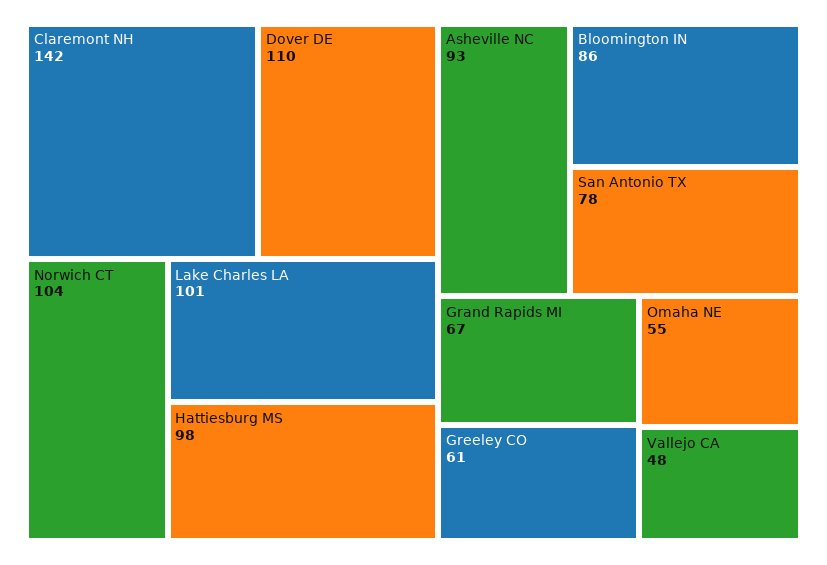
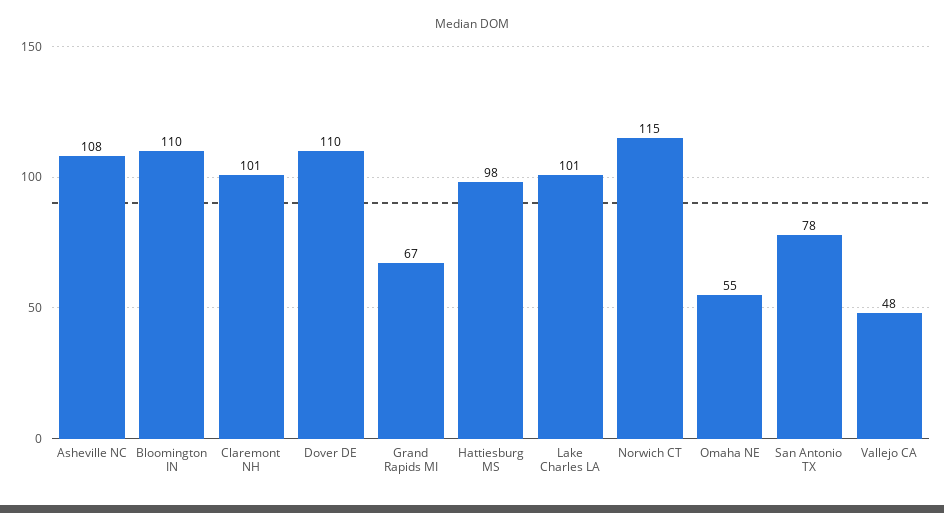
Claremont NH: 142 -> 101
Norwich CT: 104 -> 115
Asheville NC: 93 -> 108
Bloomington IN: 86 -> 110
Greeley CO: 61 -> none

